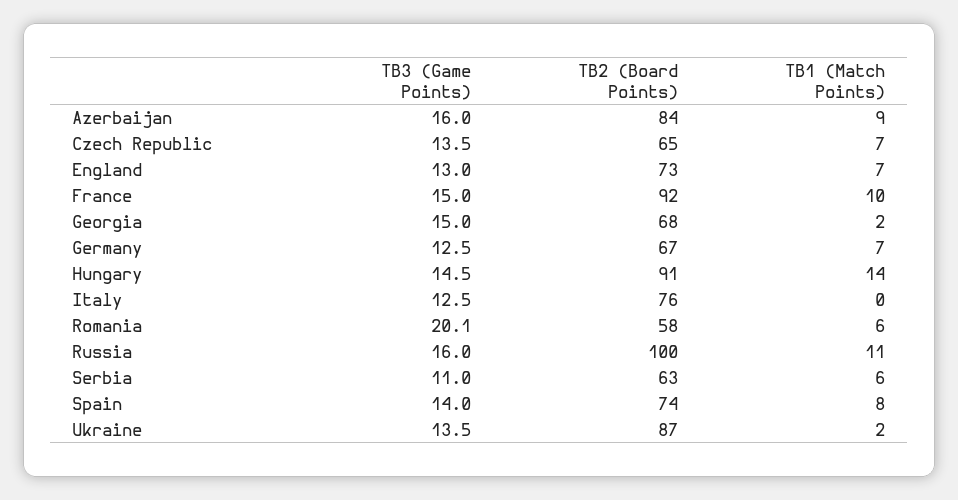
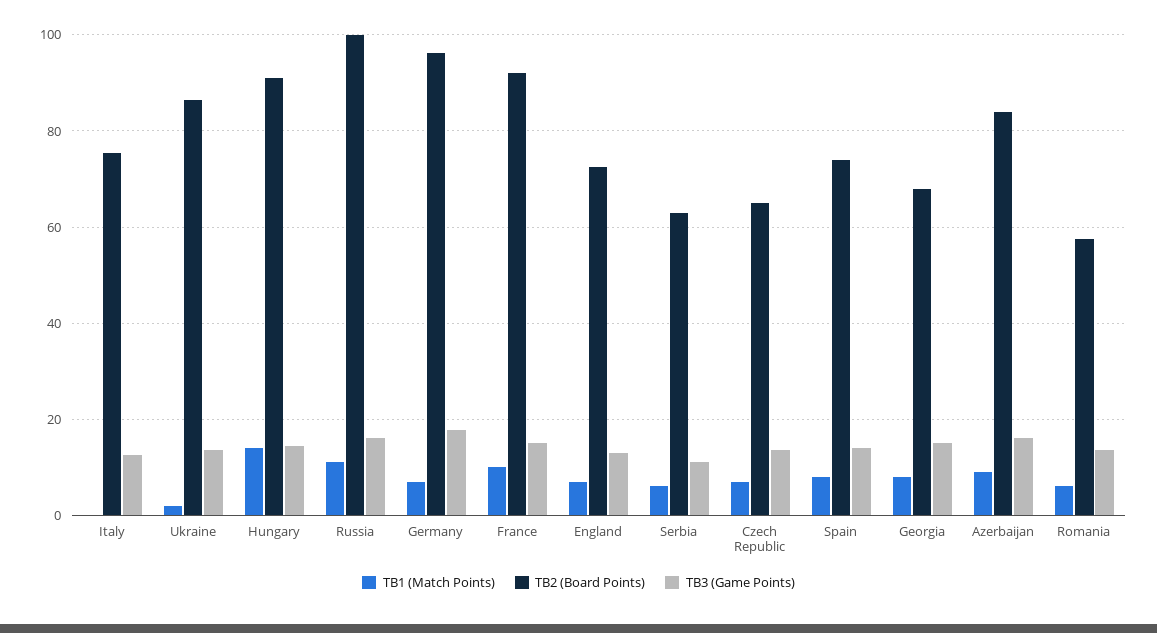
TB1 (Match Points), Georgia: 2 -> 8
TB3 (Game Points), Germany: 12.5 -> 18
TB2 (Board Points), Germany: 67 -> 96
TB3 (Game Points), Romania: 20.1 -> 14

